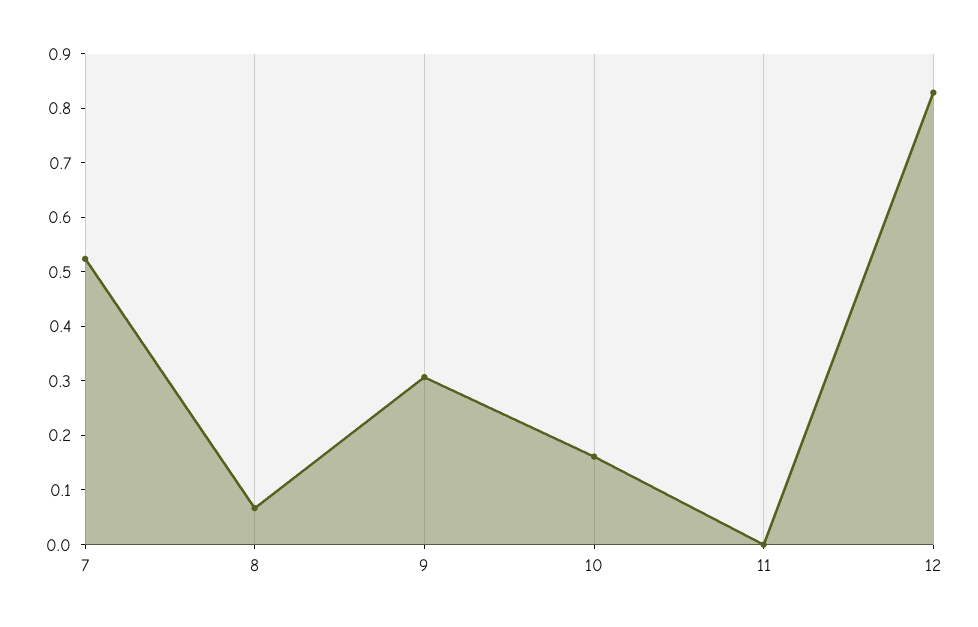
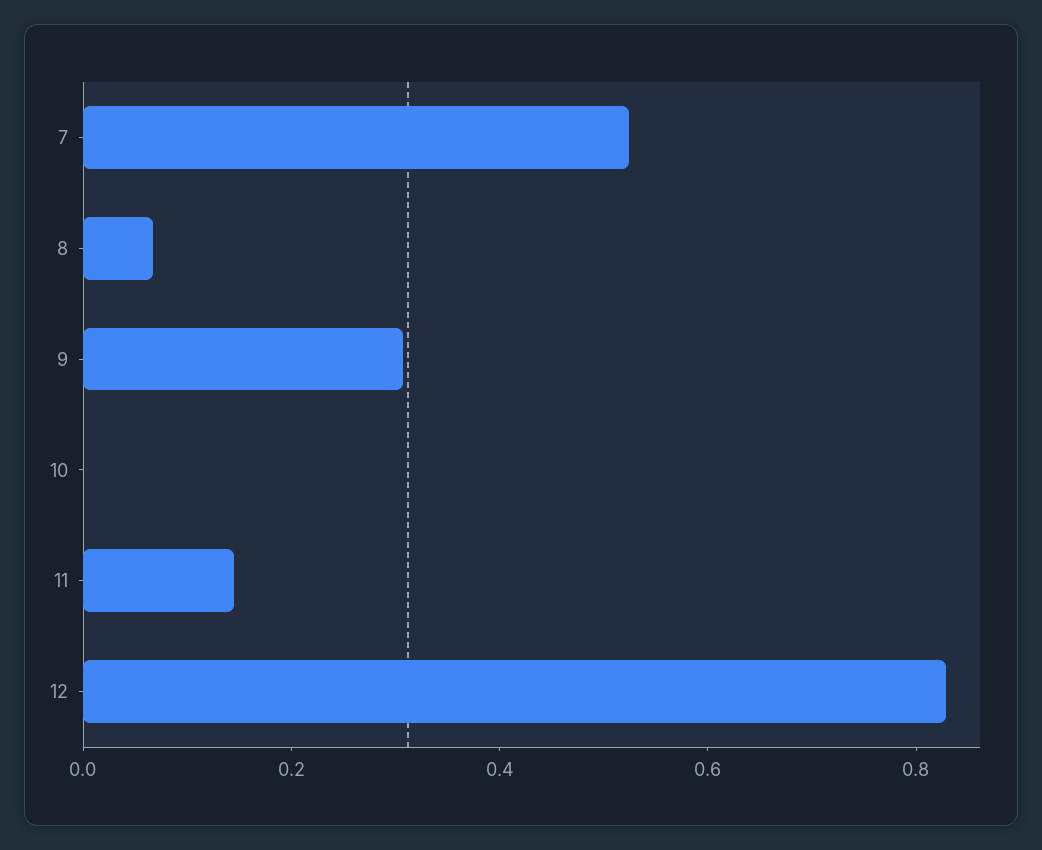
10: 0.16 -> 0
11: 0 -> 0.15

